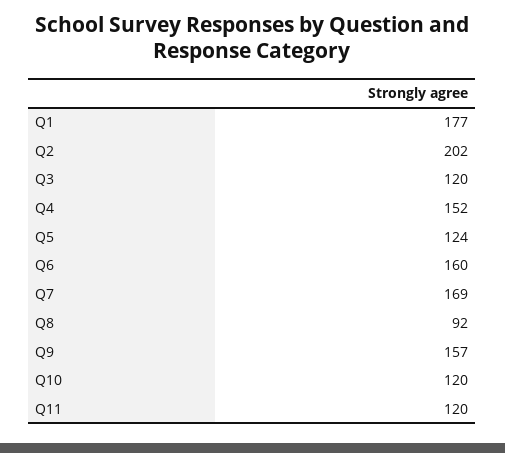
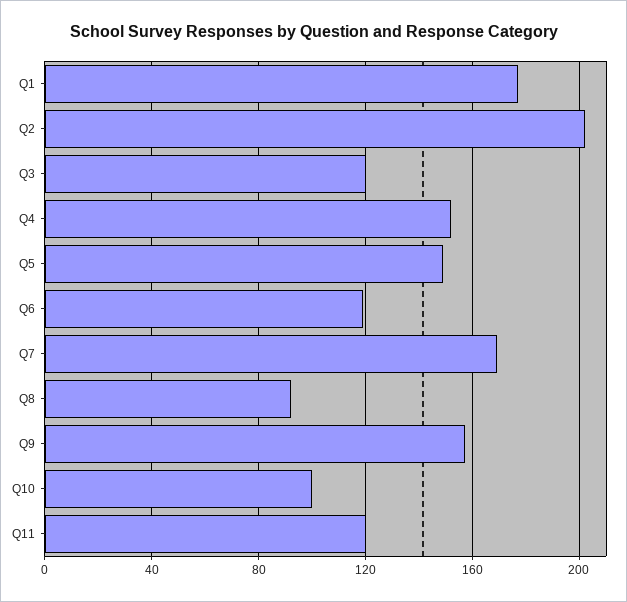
Q5: 124 -> 150
Q6: 160 -> 120
Q10: 120 -> 100

